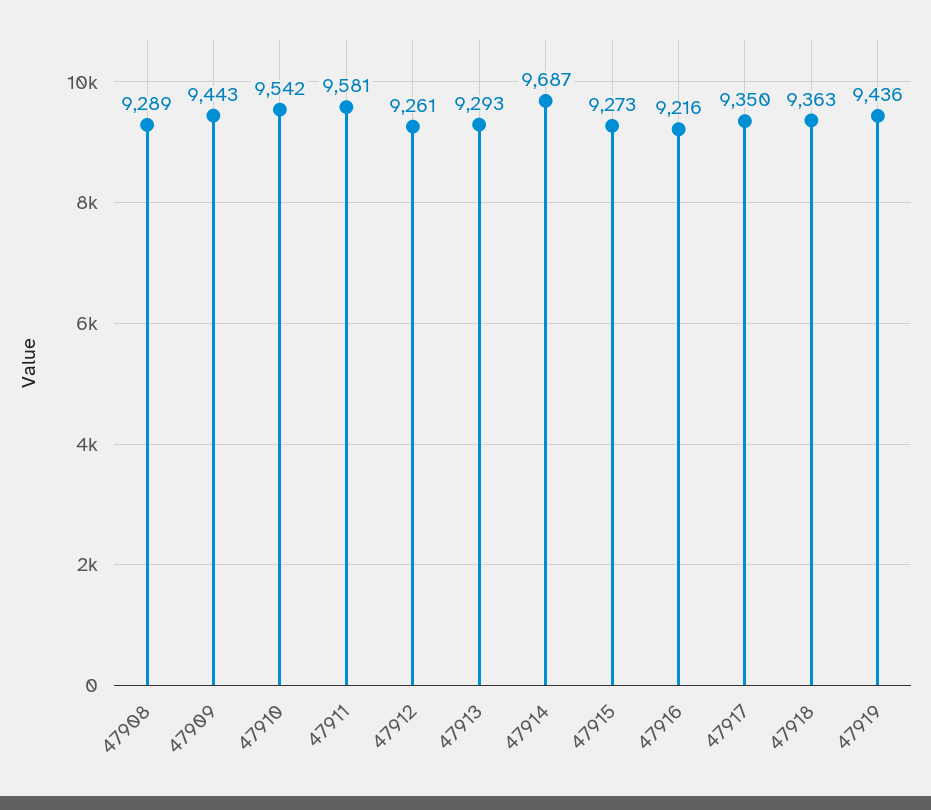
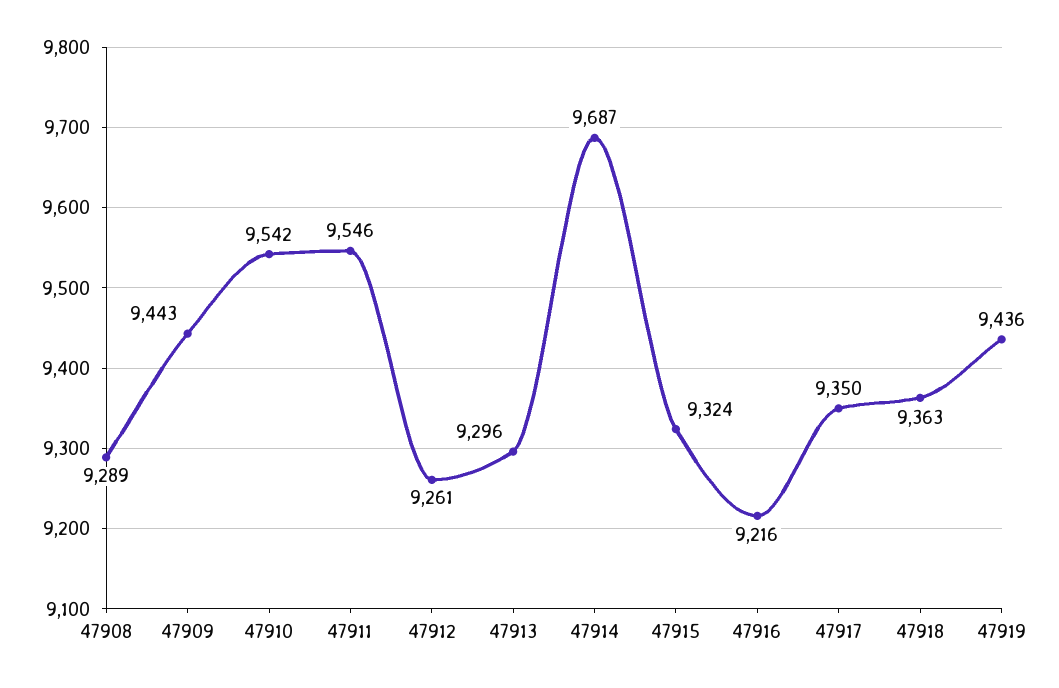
47911: 9581 -> 9546
47913: 9293 -> 9296
47915: 9273 -> 9324

